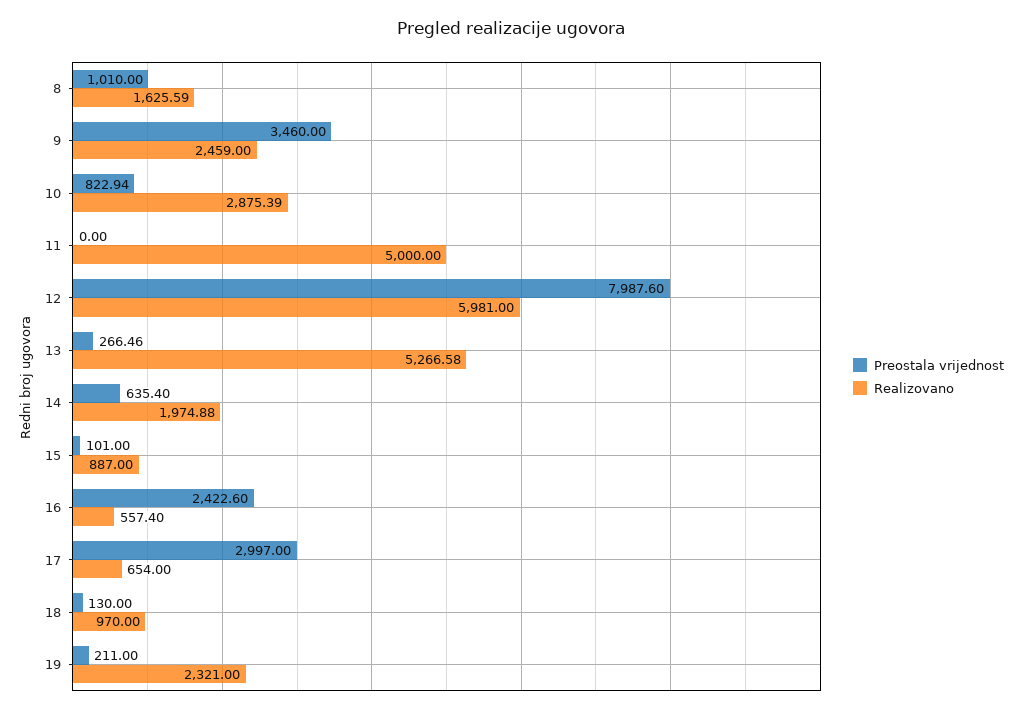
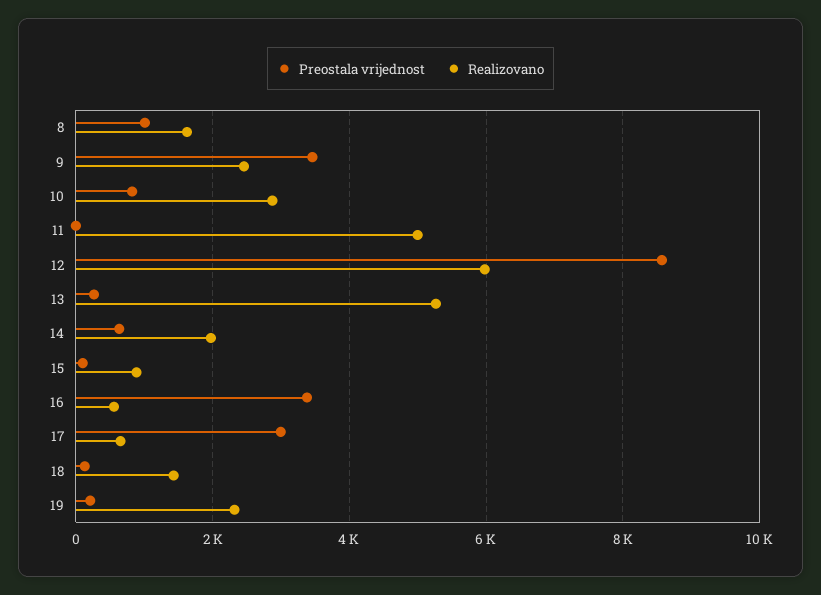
Preostala vrijednost, 12: 7987.6 -> 8600
Preostala vrijednost, 16: 2422.6 -> 3400
Realizovano, 18: 970 -> 1400

